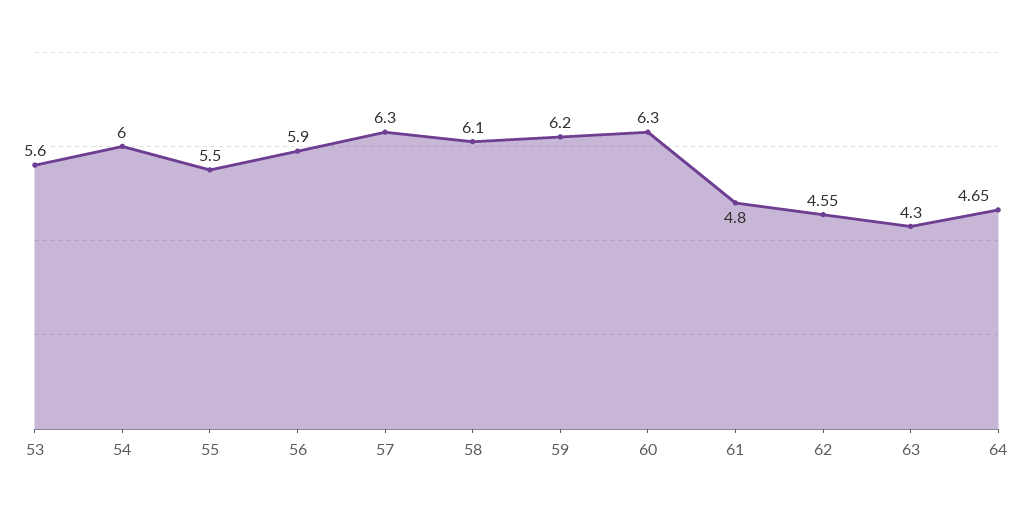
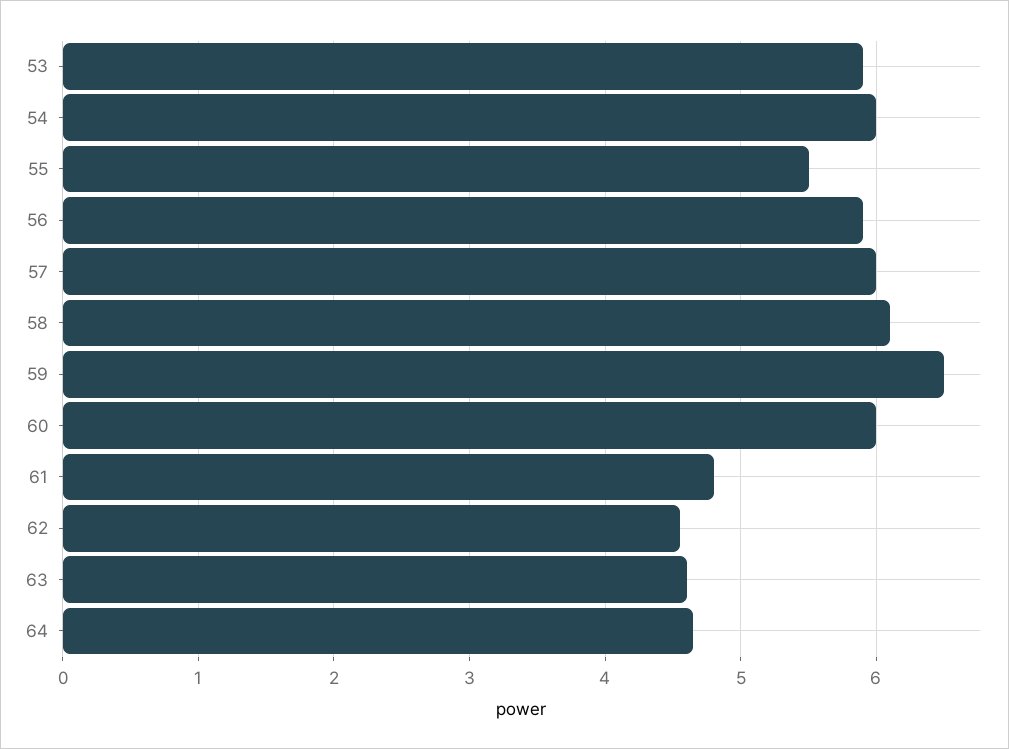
53: 5.6 -> 5.9
57: 6.3 -> 6
59: 6.2 -> 6.5
60: 6.3 -> 6
63: 4.3 -> 4.6

